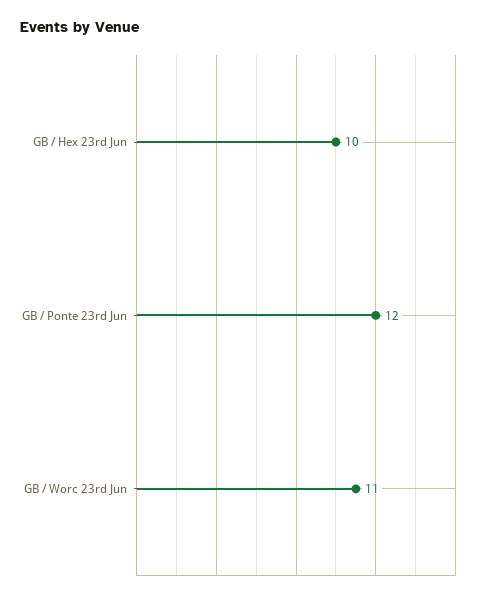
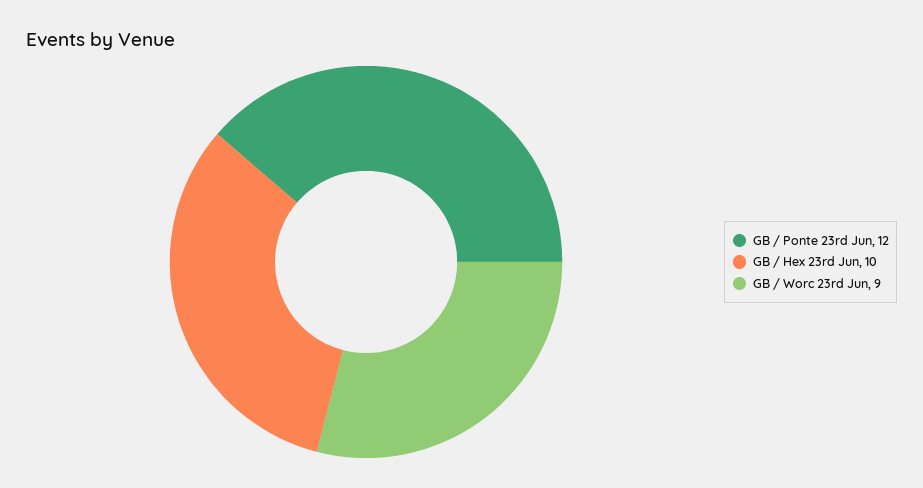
GB / Worc 23rd Jun: 11 -> 9

